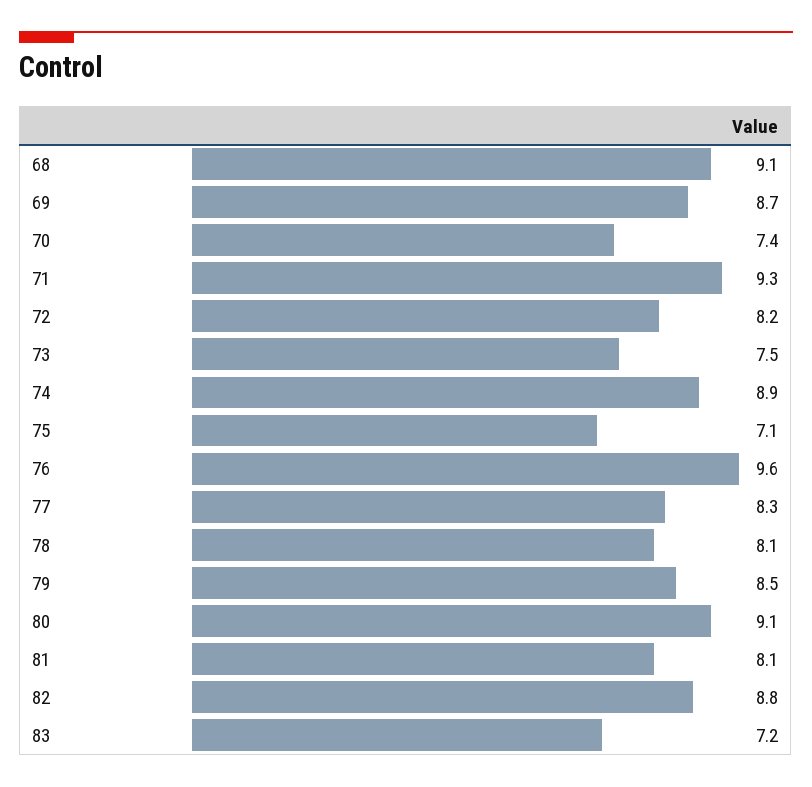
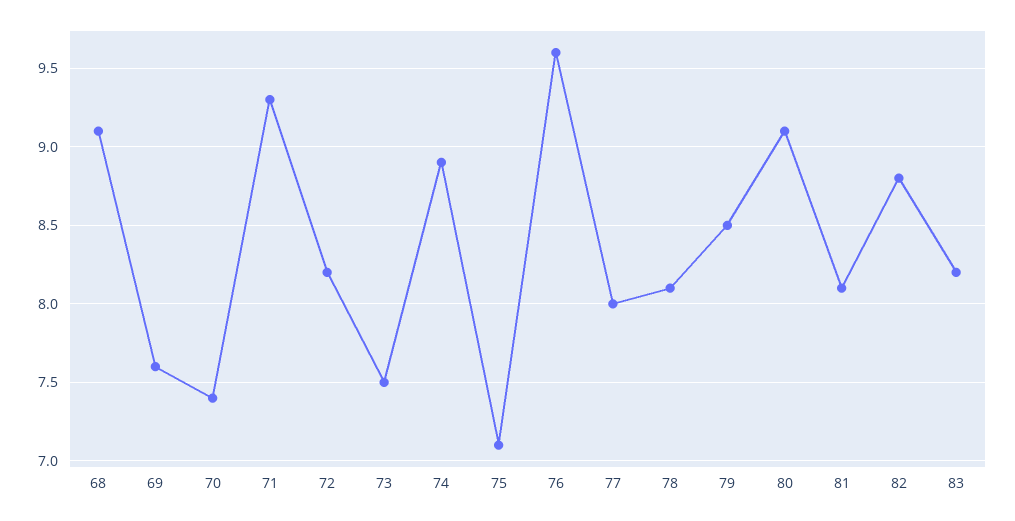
69: 8.7 -> 7.6
77: 8.3 -> 8
83: 7.2 -> 8.2

